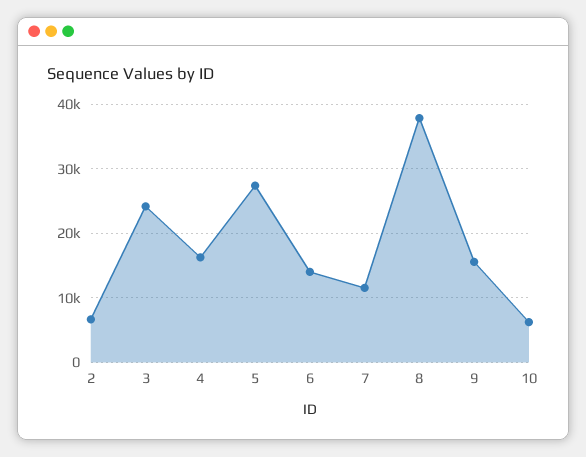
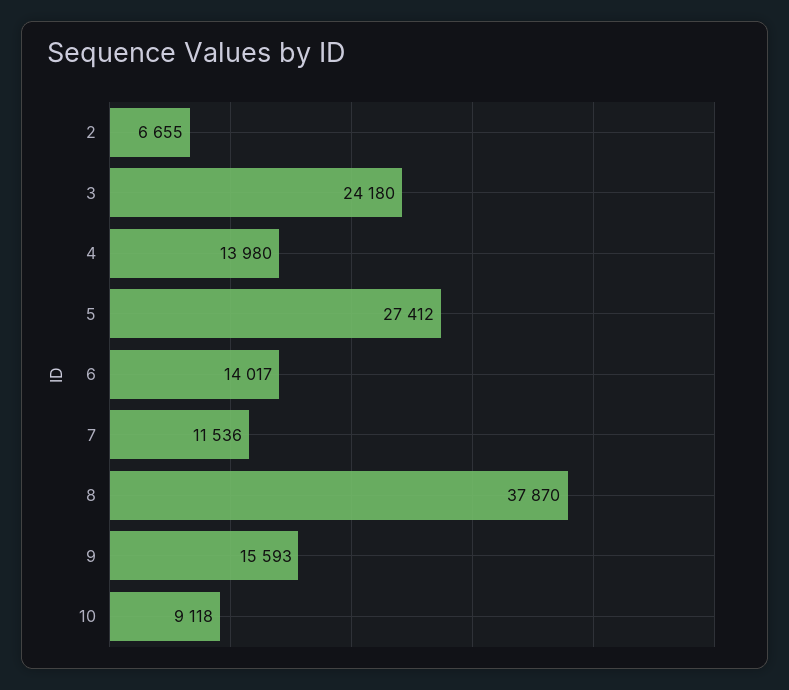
4: 16000 -> 13980
10: 6000 -> 9118

